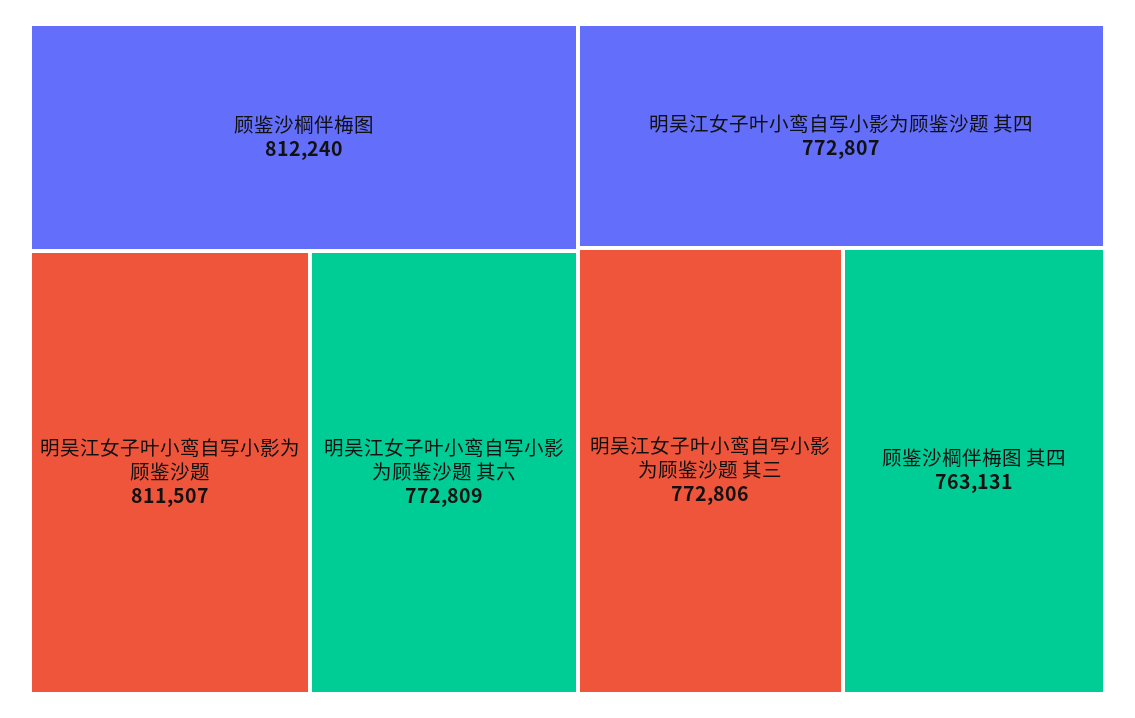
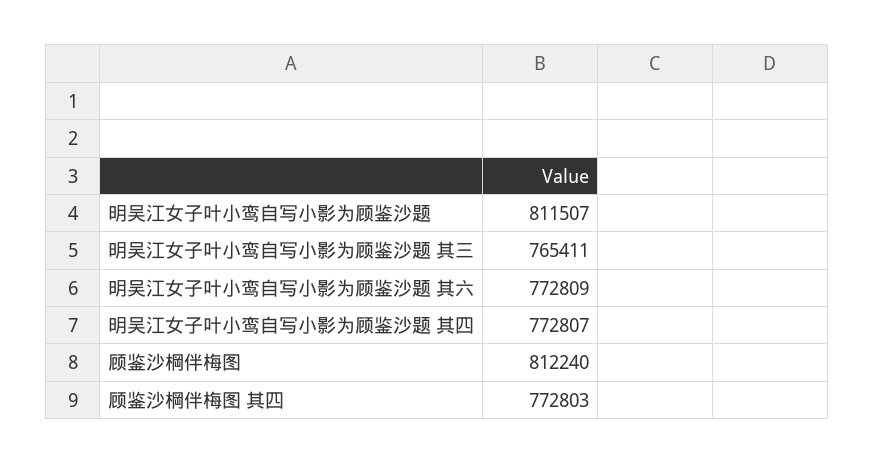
明吴江女子叶小鸾自写小影为顾鉴沙题 其三: 772806 -> 765411
顾鉴沙棡伴梅图 其四: 763131 -> 772803

